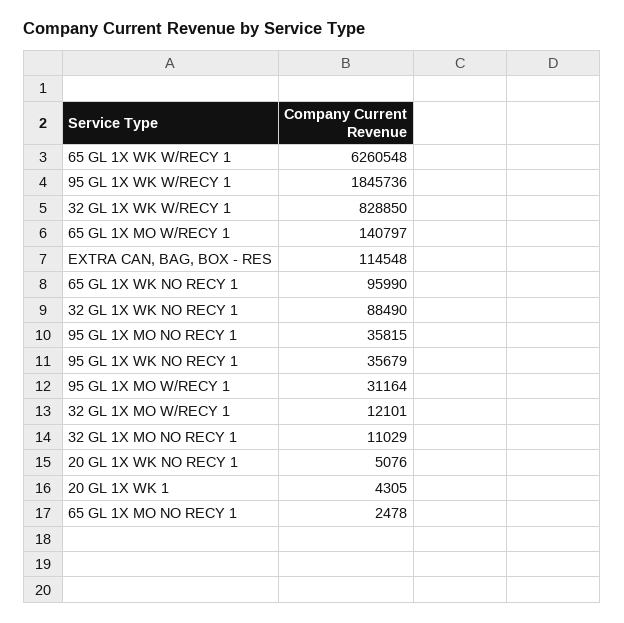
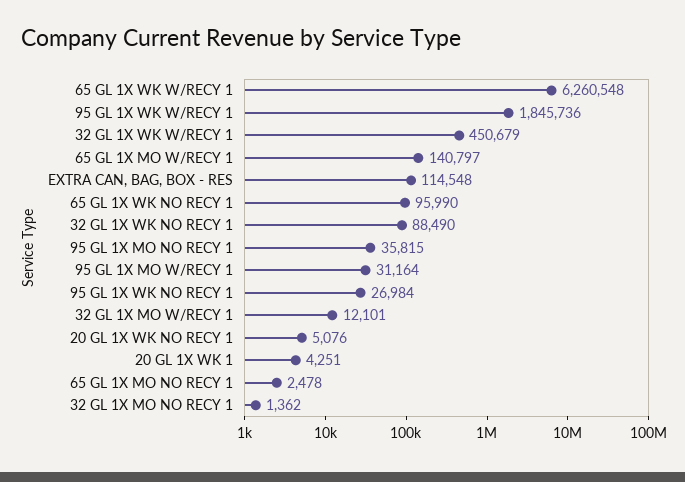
32 GL 1X WK W/RECY 1: 828850 -> 450679
95 GL 1X WK NO RECY 1: 35679 -> 26984
32 GL 1X MO NO RECY 1: 11029 -> 1362
20 GL 1X WK 1: 4305 -> 4251

